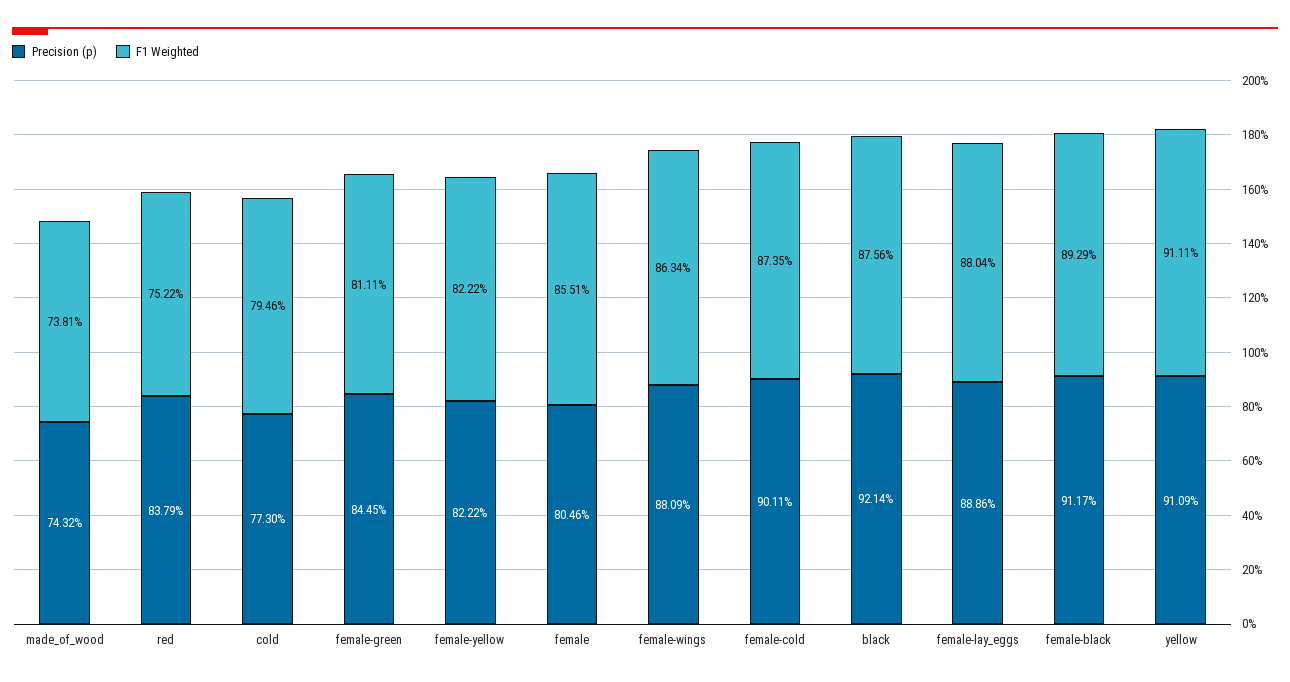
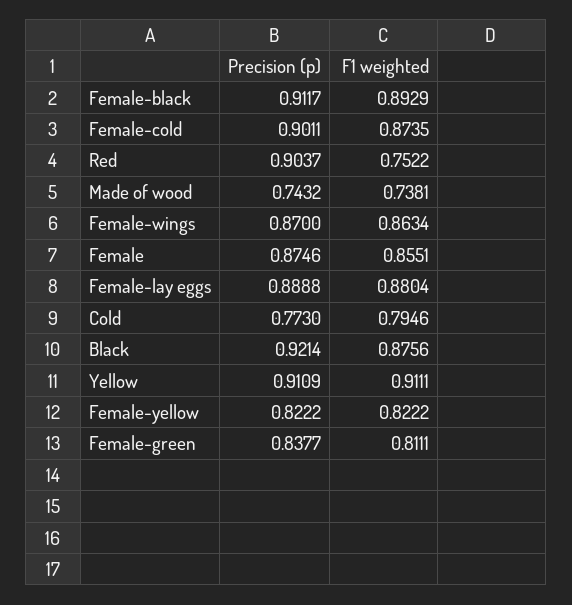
Precision (p), red: 0.8379 -> 0.9037
Precision (p), female-green: 0.8445 -> 0.8377
Precision (p), female: 0.8046 -> 0.8746
Precision (p), female-wings: 0.8809 -> 0.87
Precision (p), female-lay_eggs: 0.8886 -> 0.8888

